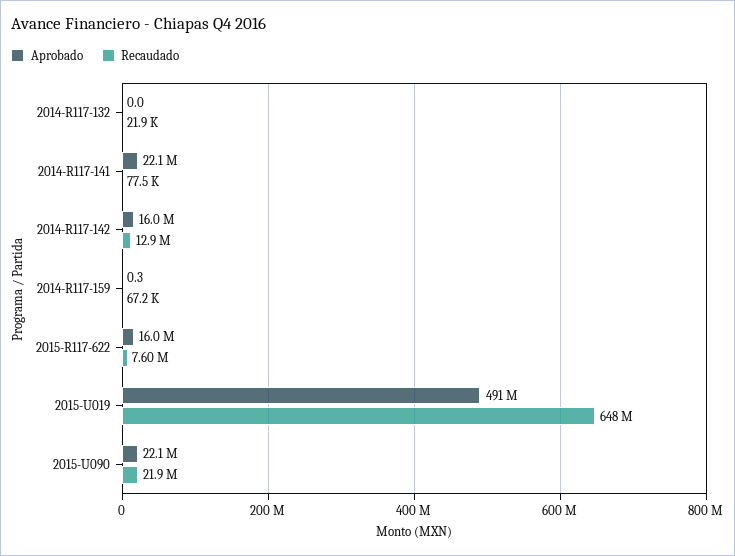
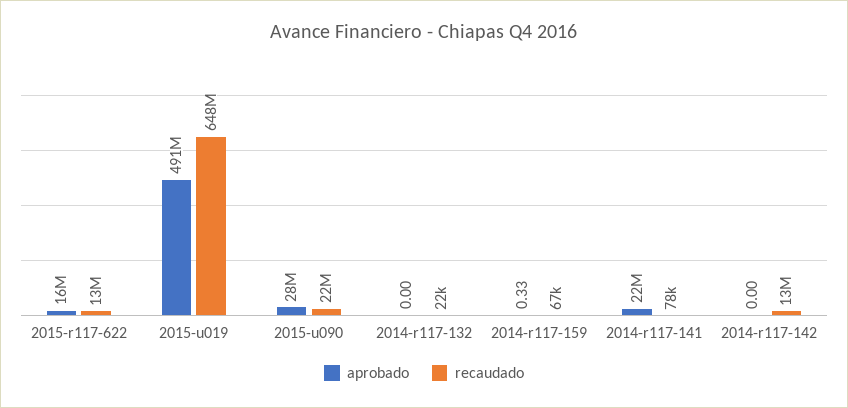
Aprobado, 2014-R117-142: 16000000 -> 0
Recaudado, 2015-R117-622: 7600000 -> 13000000
Aprobado, 2015-U090: 22100000 -> 28000000

